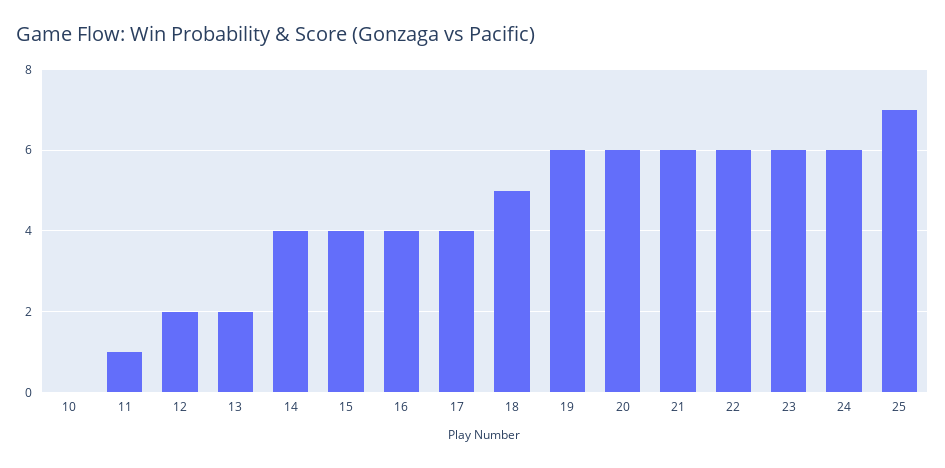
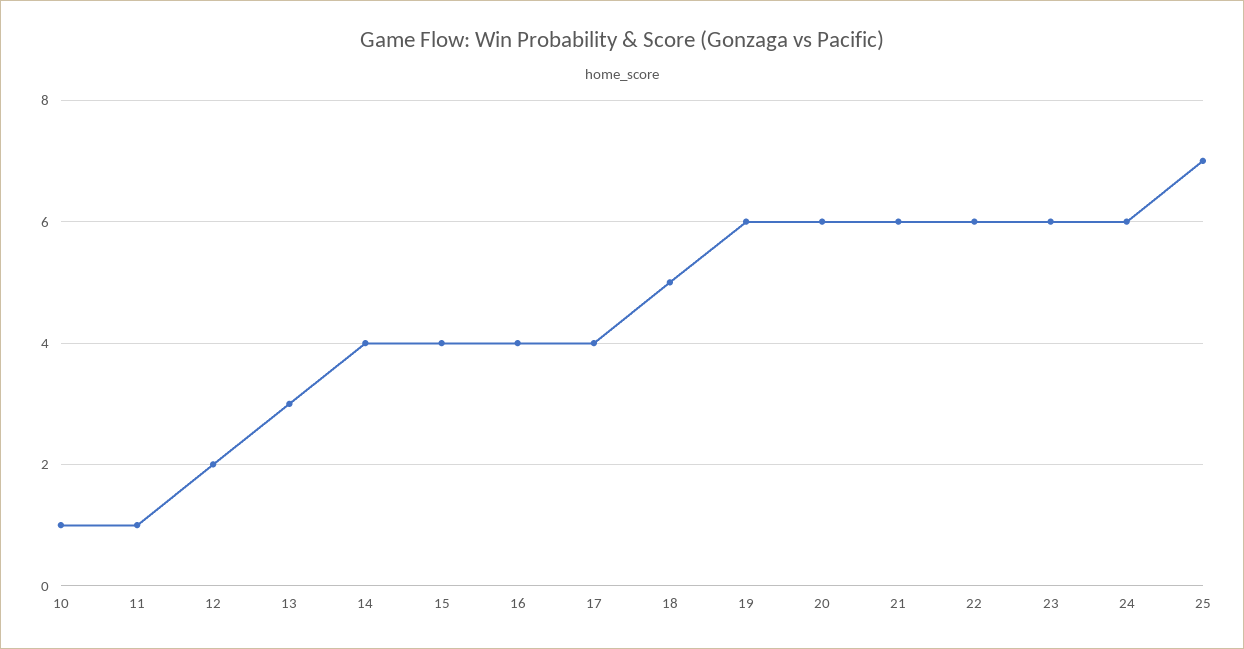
10: 0 -> 1
13: 2 -> 3

